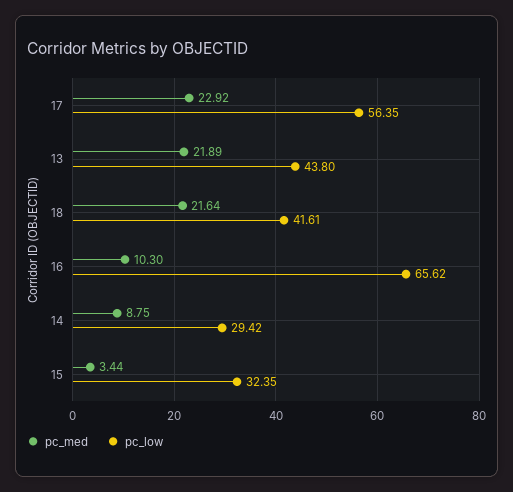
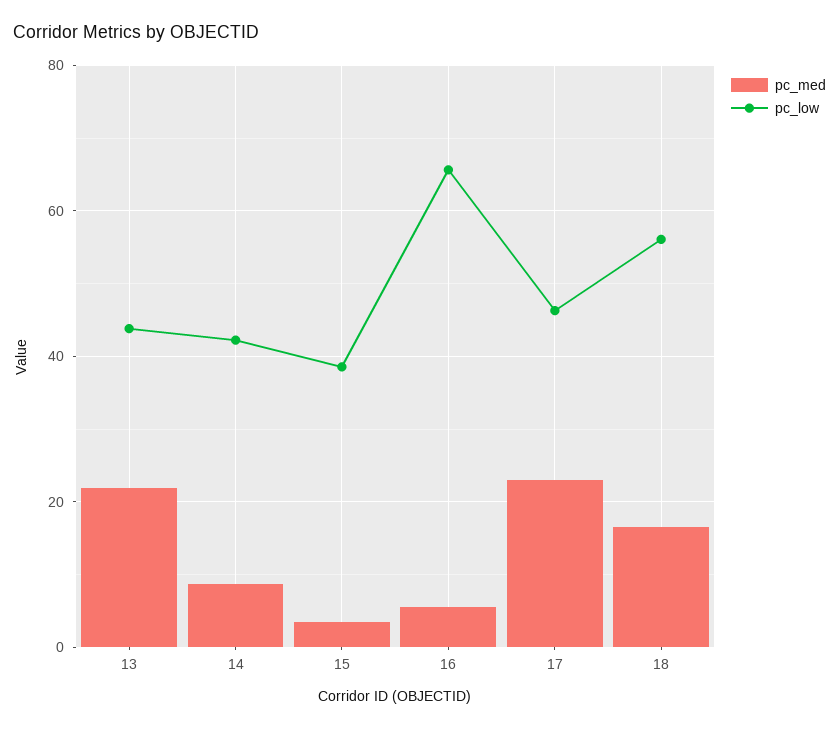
pc_low, 17: 56.35 -> 46
pc_med, 18: 21.64 -> 16
pc_low, 18: 41.61 -> 56
pc_med, 16: 10.3 -> 6
pc_low, 14: 29.42 -> 42
pc_low, 15: 32.35 -> 38

